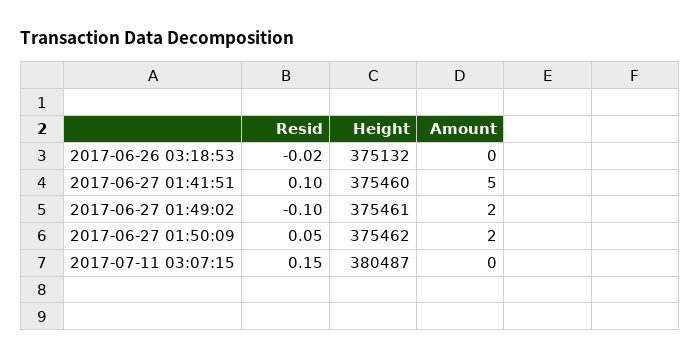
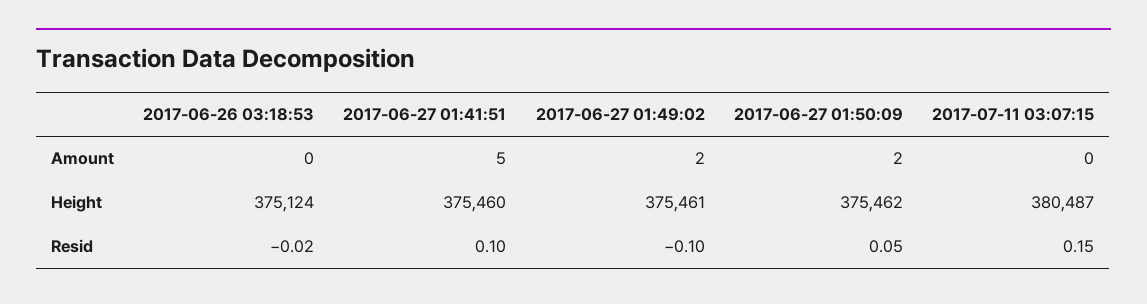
Height, 2017-06-26 03:18:53: 375132 -> 375124

